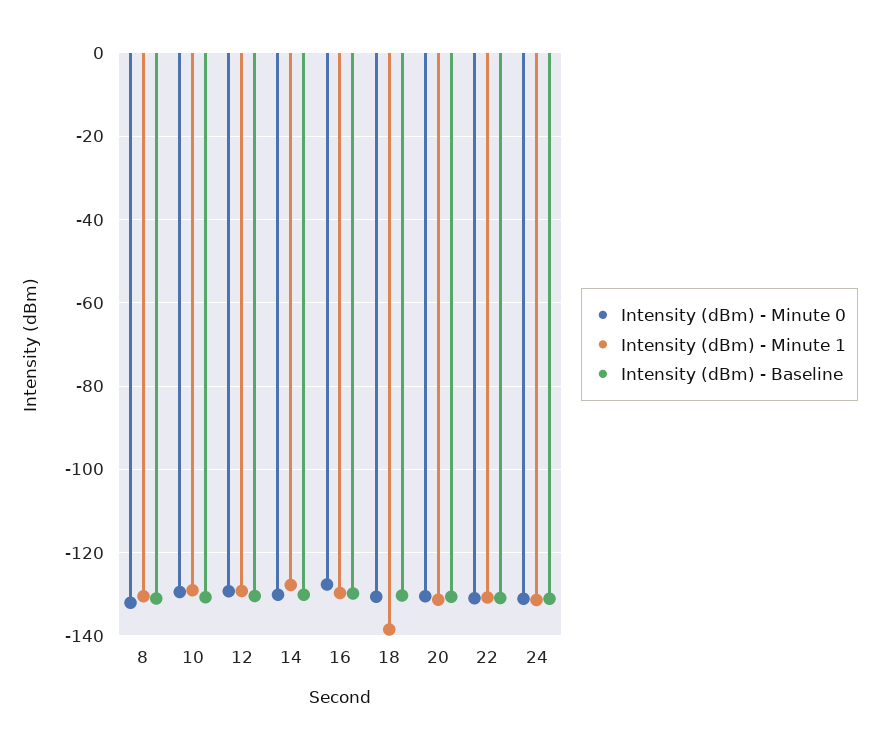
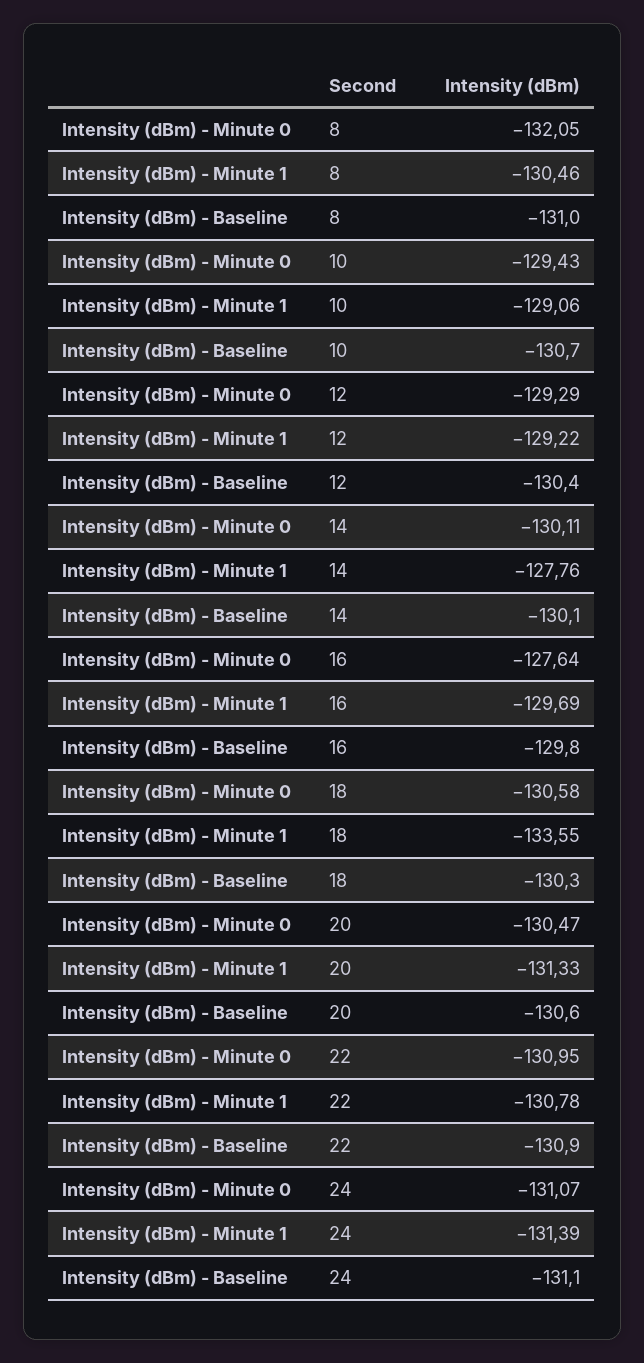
Intensity (dBm) - Minute 1, 18: -138 -> -133.55

